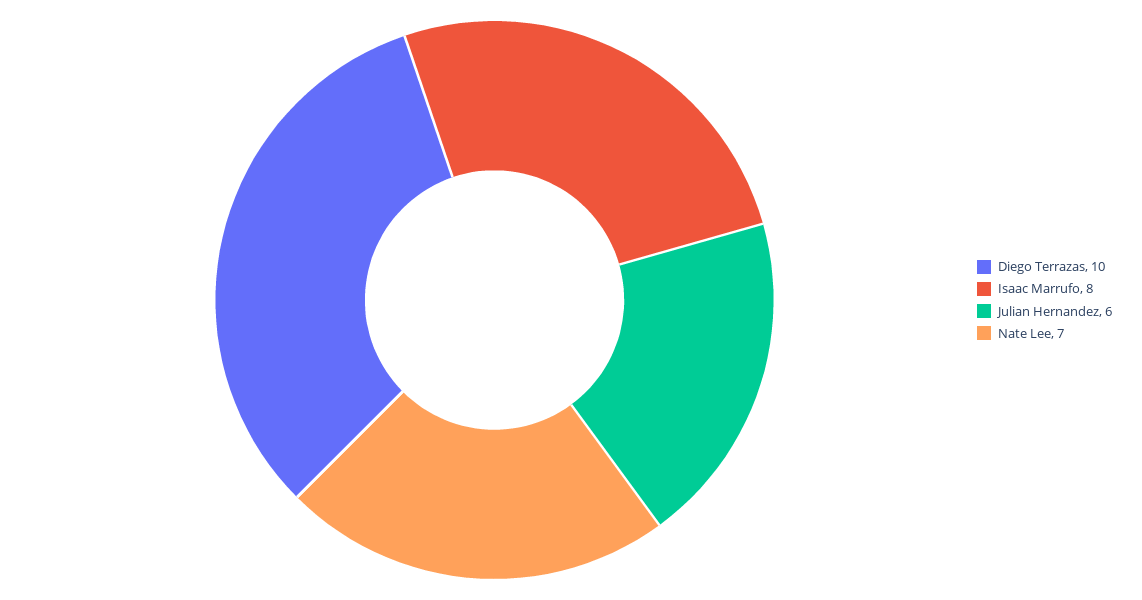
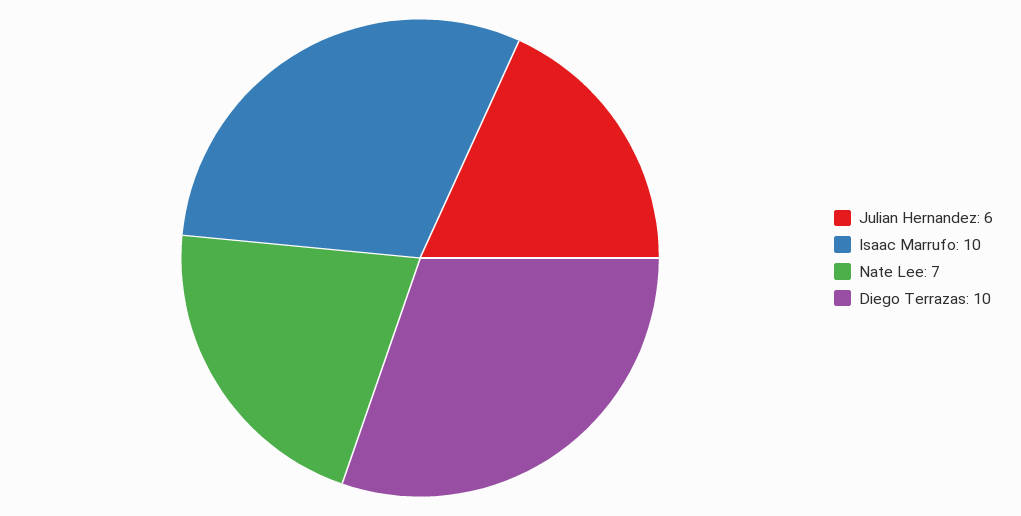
Isaac Marrufo: 8 -> 10

